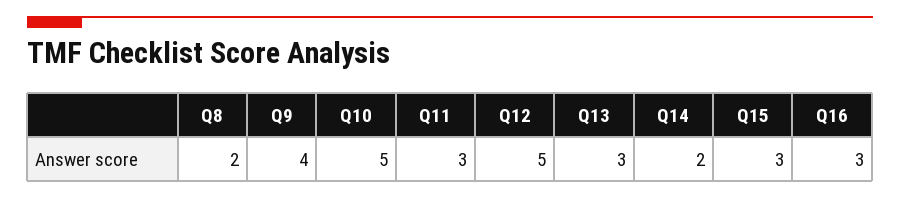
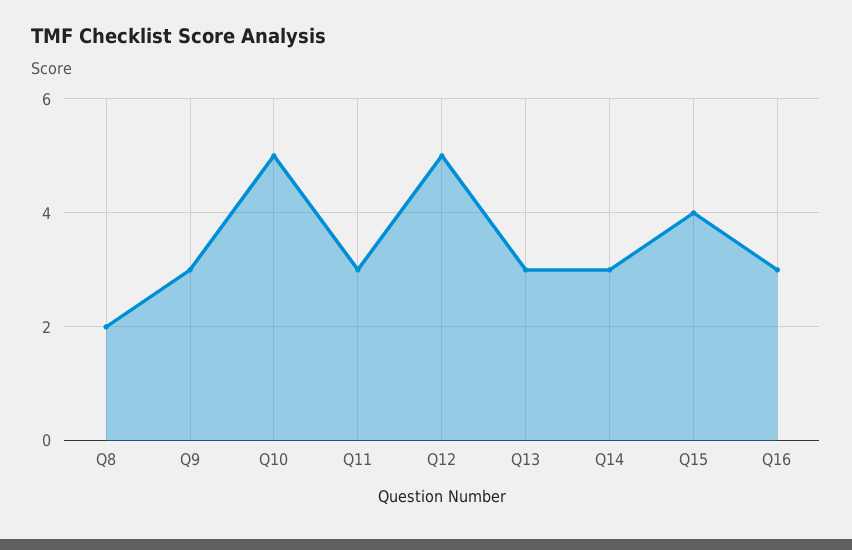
Q9: 4 -> 3
Q14: 2 -> 3
Q15: 3 -> 4

